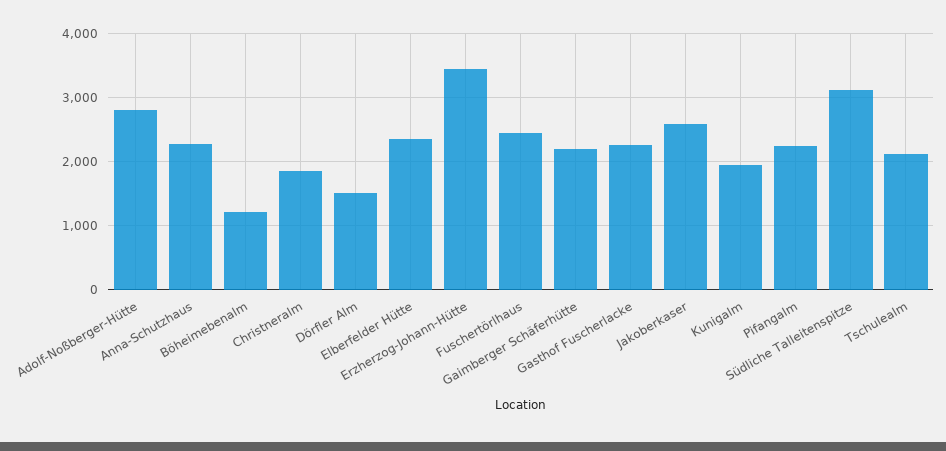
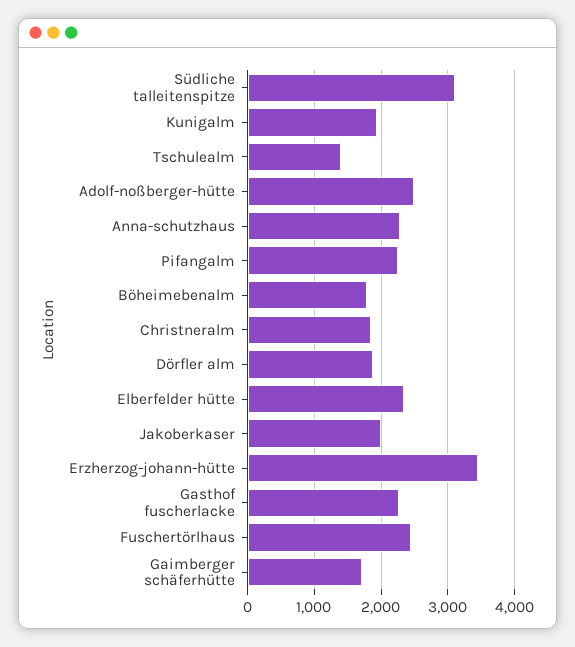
Adolf-Noßberger-Hütte: 2800 -> 2500
Böheimebenalm: 1200 -> 1800
Dörfler Alm: 1500 -> 1900
Gaimberger Schäferhütte: 2200 -> 1700
Jakoberkaser: 2600 -> 2000
Tschulealm: 2100 -> 1400

